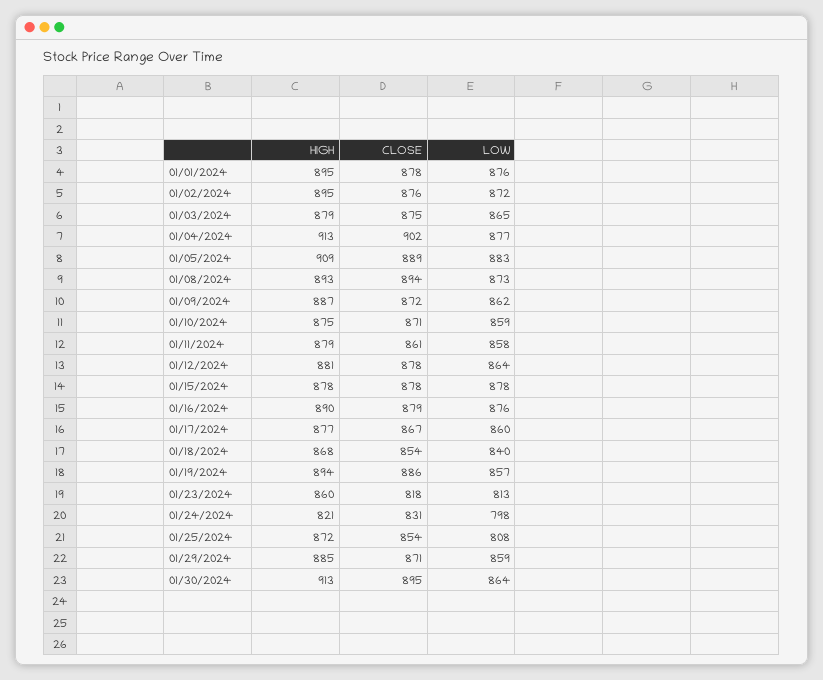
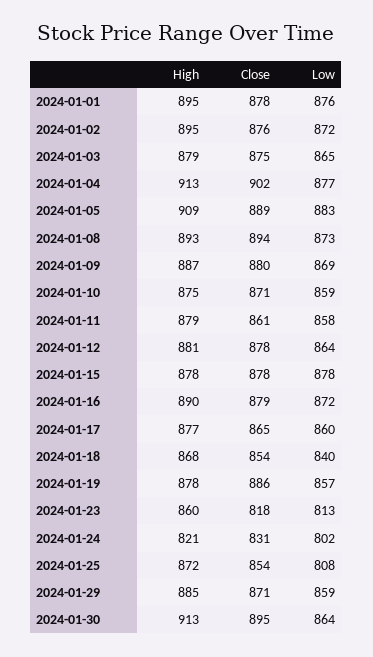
CLOSE, 01/09/2024: 872 -> 880
LOW, 01/09/2024: 862 -> 869
LOW, 01/16/2024: 876 -> 872
CLOSE, 01/17/2024: 867 -> 865
HIGH, 01/19/2024: 894 -> 878
LOW, 01/24/2024: 798 -> 802

